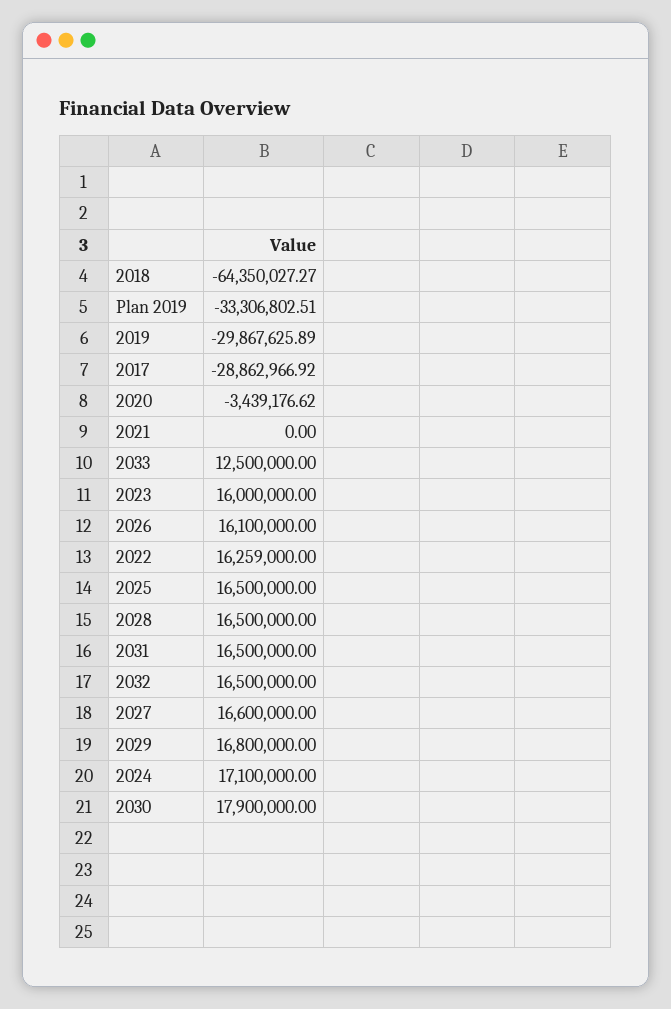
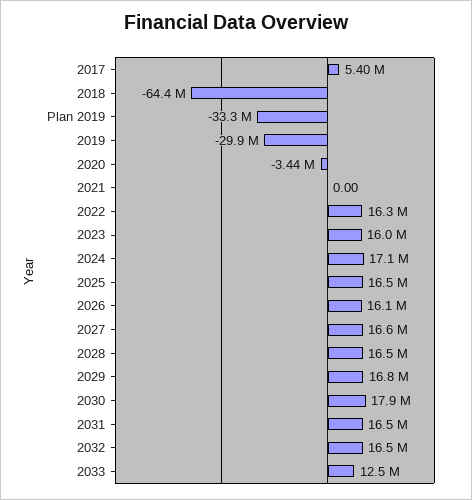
2017: -28862966.92 -> 5400000

